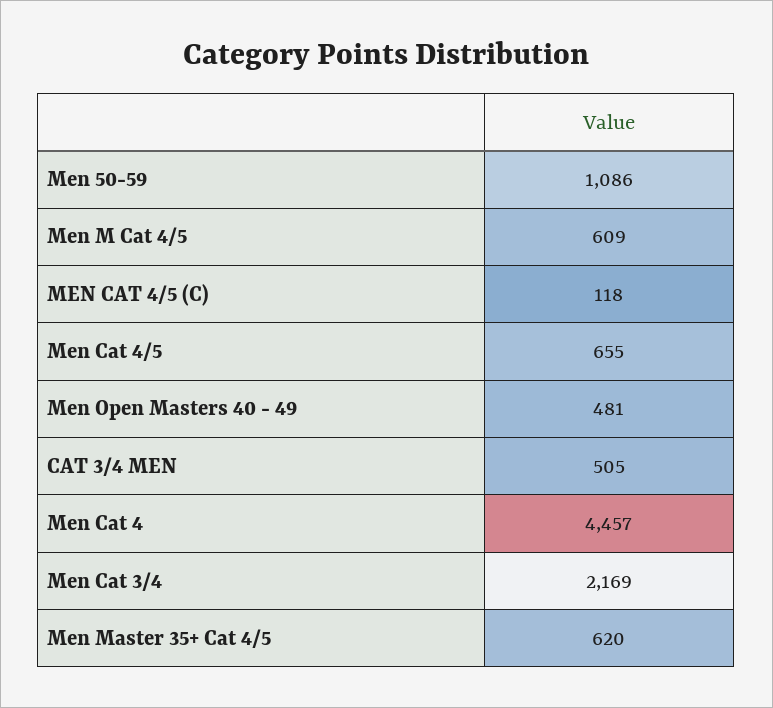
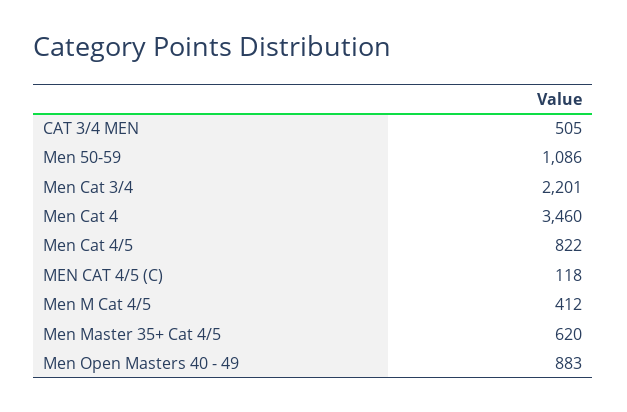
Men M Cat 4/5: 609 -> 412
Men Cat 4/5: 655 -> 822
Men Open Masters 40 - 49: 481 -> 883
Men Cat 4: 4457 -> 3460
Men Cat 3/4: 2169 -> 2201

